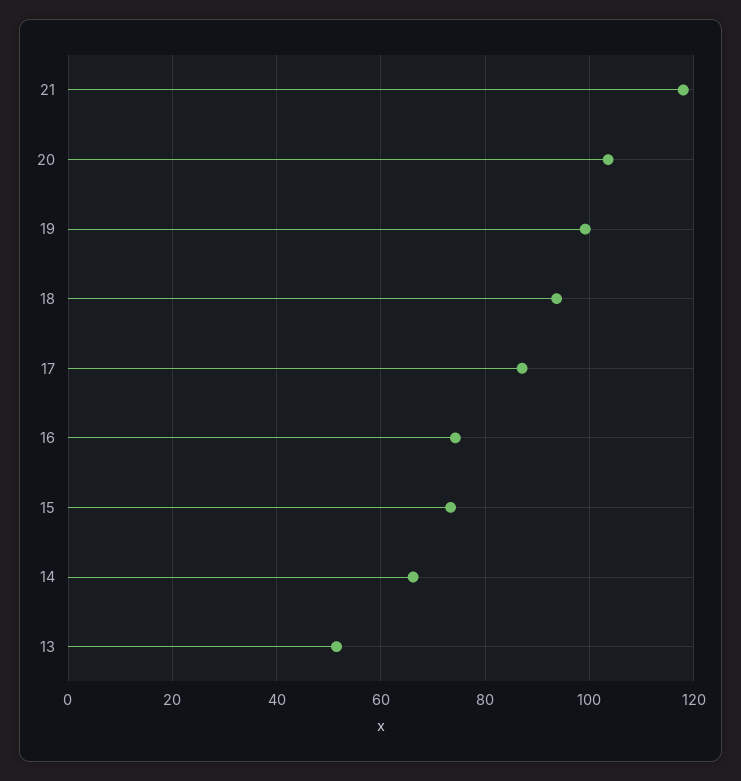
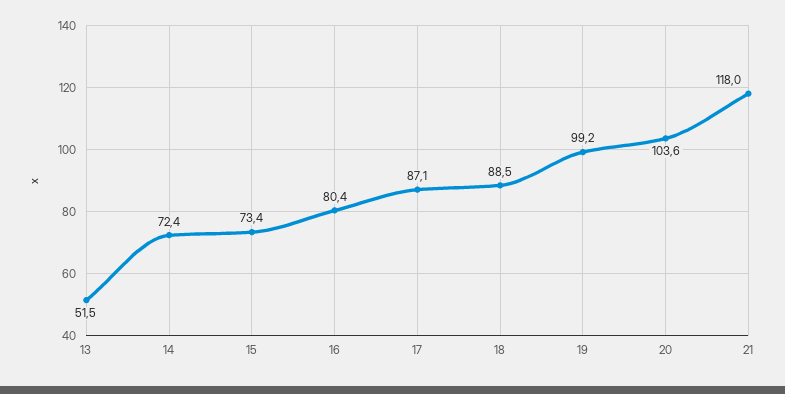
18: 94 -> 88.5
16: 74 -> 80.4
14: 66 -> 72.4

